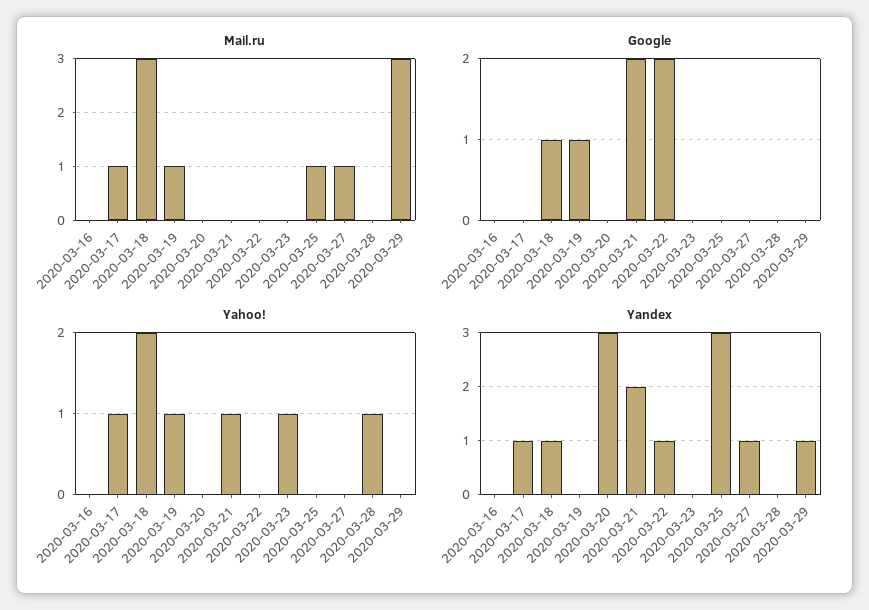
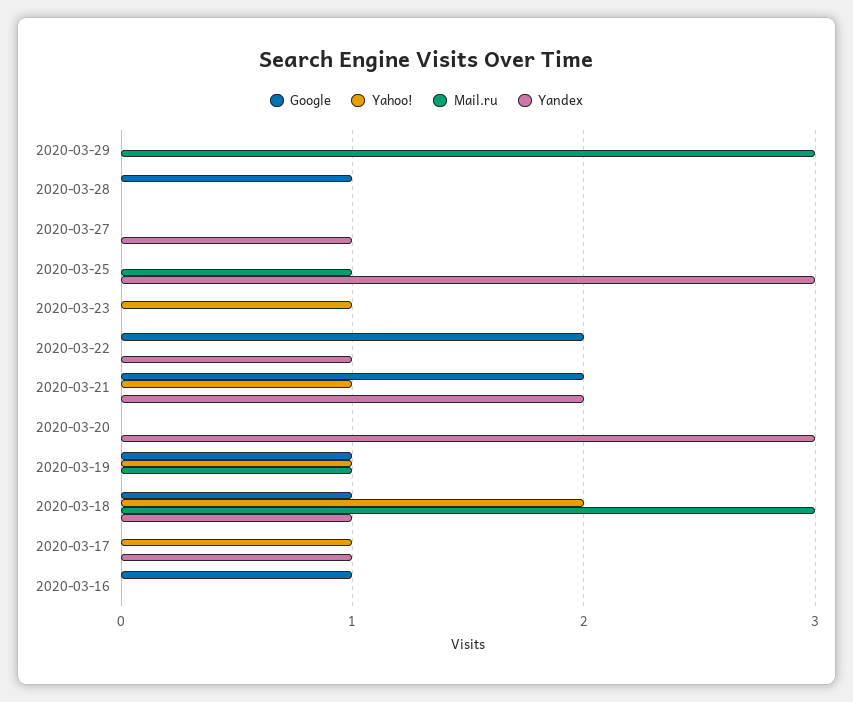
Mail.ru, 2020-03-17: 1 -> 0
Mail.ru, 2020-03-27: 1 -> 0
Google, 2020-03-16: 0 -> 1
Google, 2020-03-28: 0 -> 1
Yahoo!, 2020-03-28: 1 -> 0
Yandex, 2020-03-29: 1 -> 0

